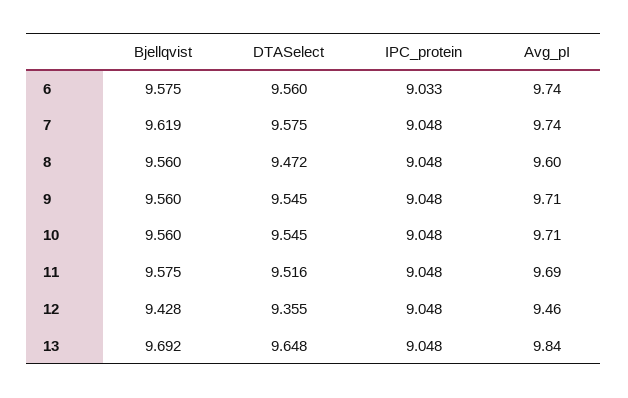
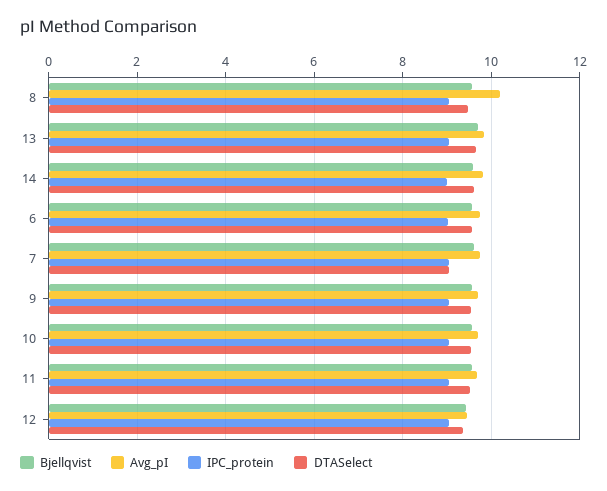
DTASelect, 7: 9.575 -> 9
Avg_pI, 8: 9.6 -> 10.2
Bjellqvist, 14: none -> 9.6
Avg_pI, 14: none -> 9.8
IPC_protein, 14: none -> 9
DTASelect, 14: none -> 9.6

